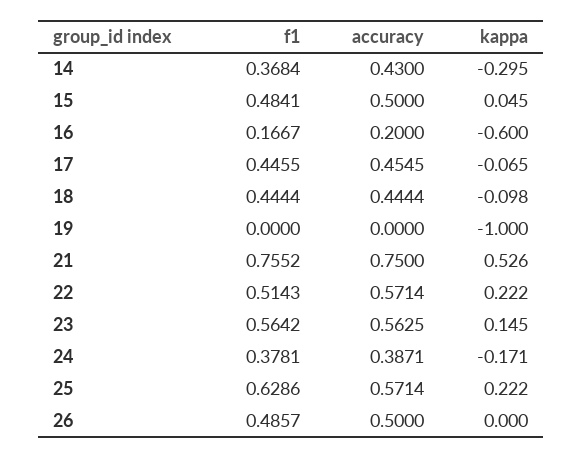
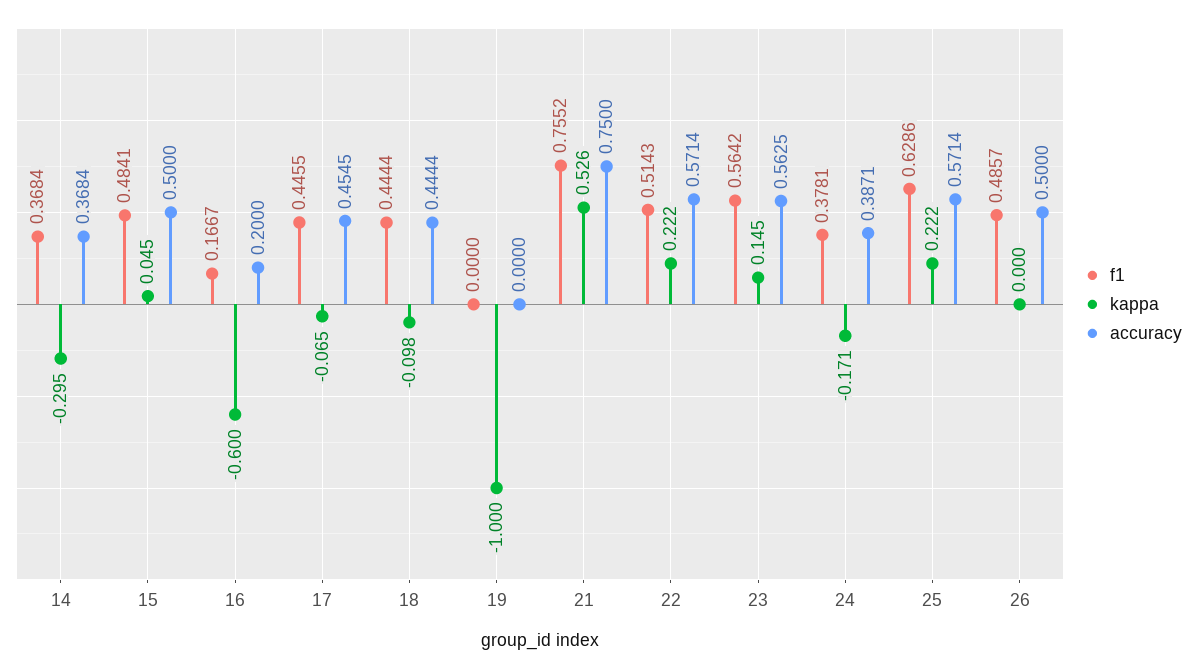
accuracy, 14: 0.43 -> 0.3684

